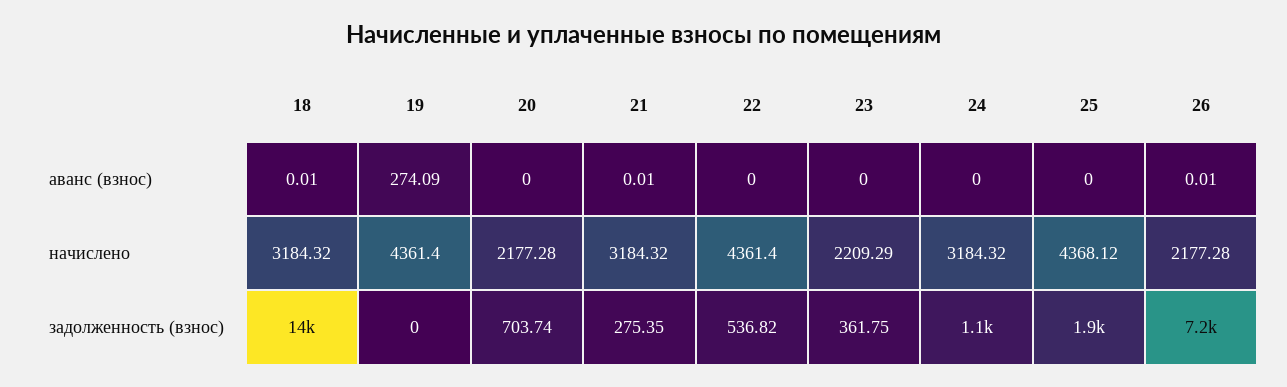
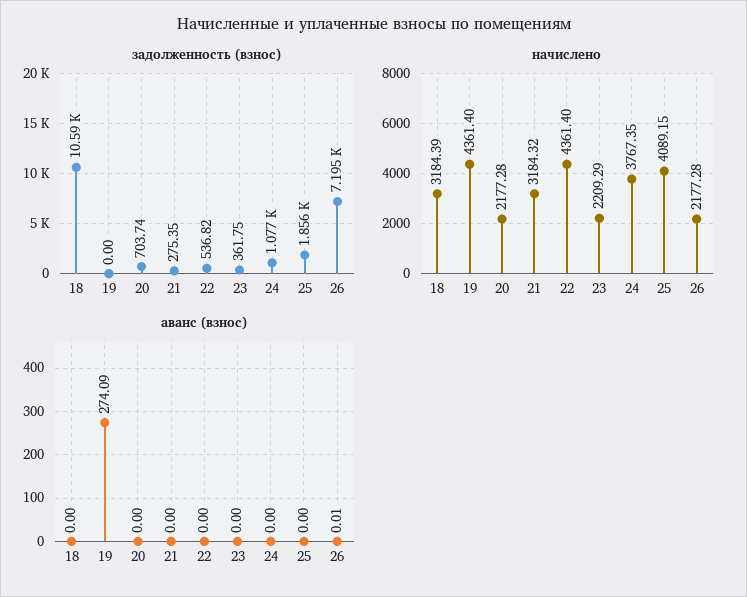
аванс (взнос), 18: 0.01 -> 0
аванс (взнос), 21: 0.01 -> 0
начислено, 18: 3184.32 -> 3184.39
начислено, 24: 3184.32 -> 3767.35
начислено, 25: 4368.12 -> 4089.15
задолженность (взнос), 18: 14000 -> 10590

